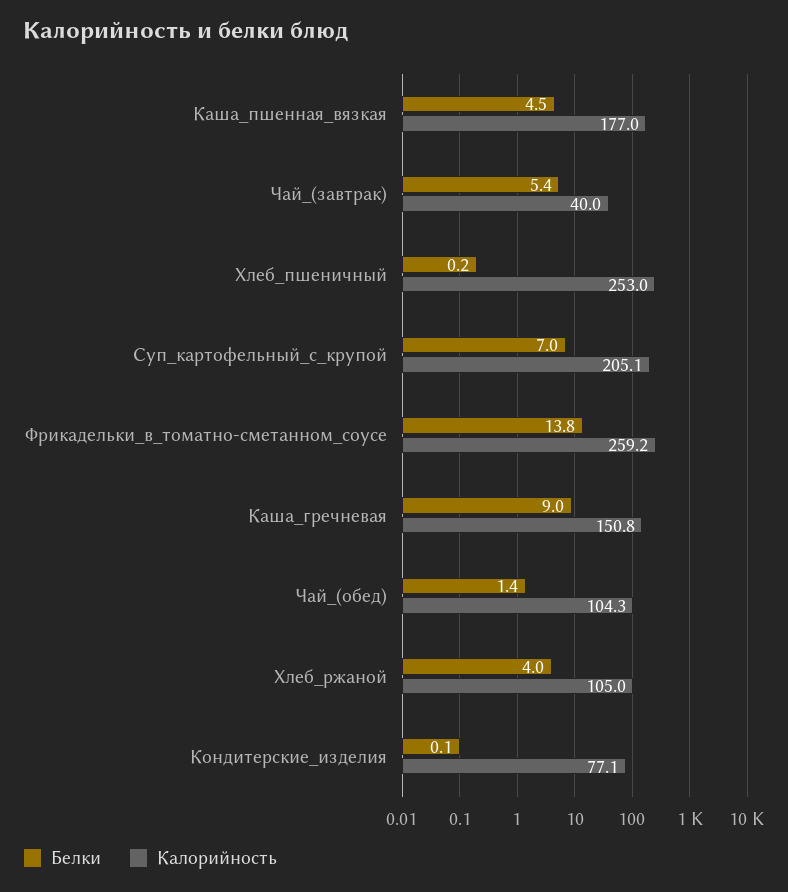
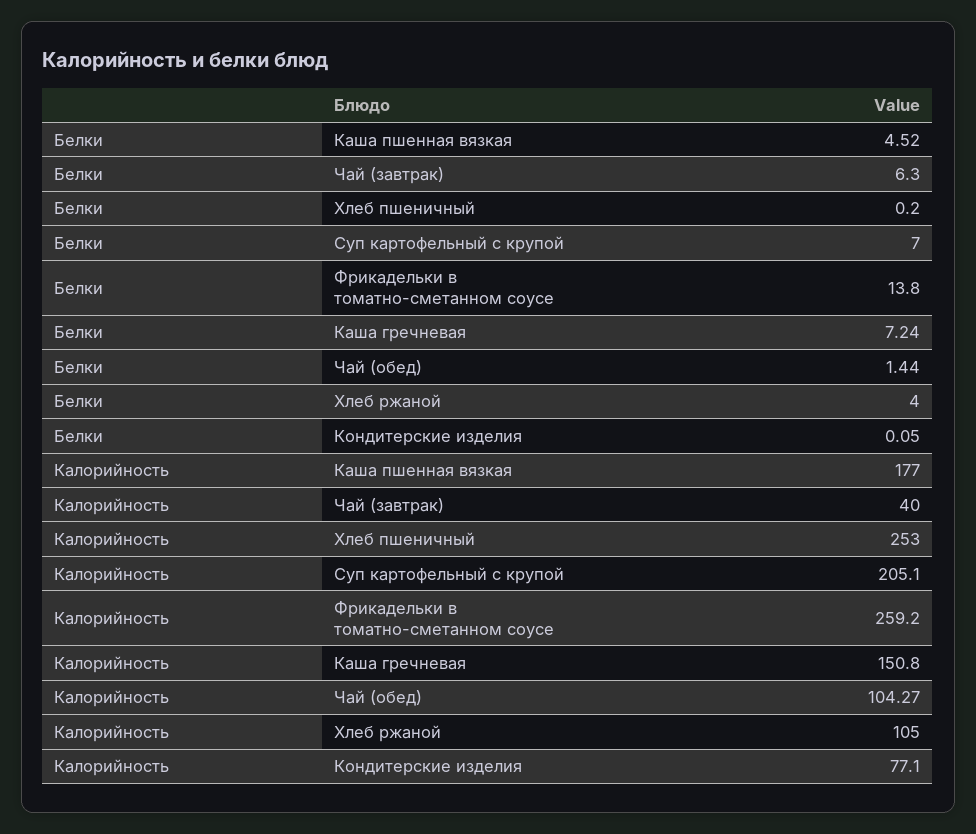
Белки, Чай_(завтрак): 5.4 -> 6.3
Белки, Каша_гречневая: 9 -> 7.24

